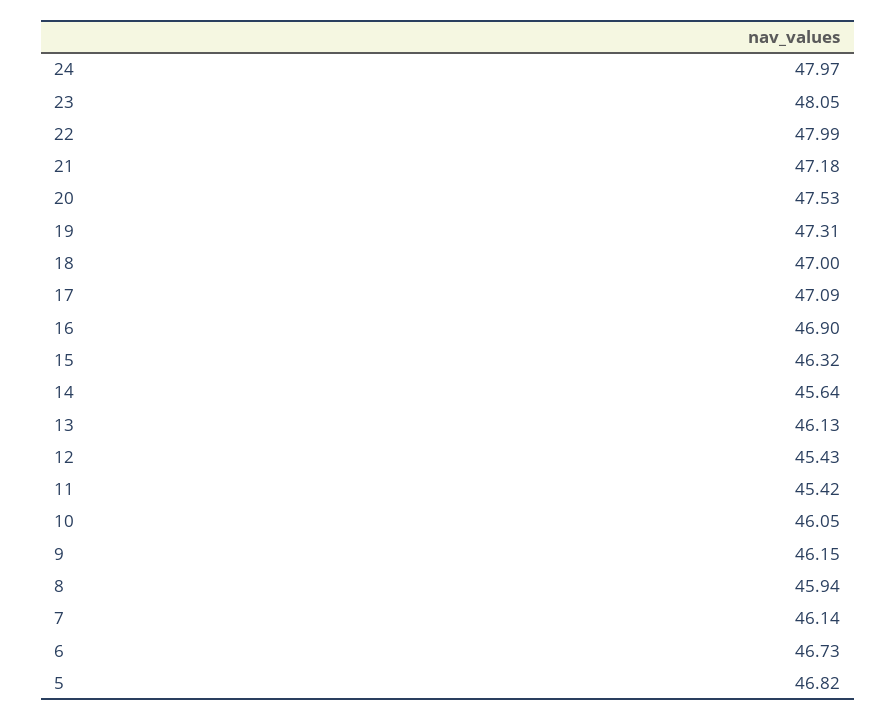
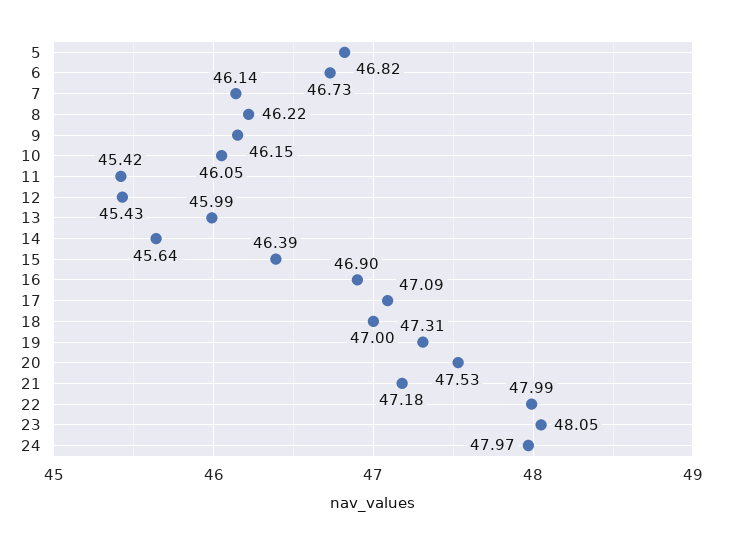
15: 46.32 -> 46.39
13: 46.13 -> 45.99
8: 45.94 -> 46.22

